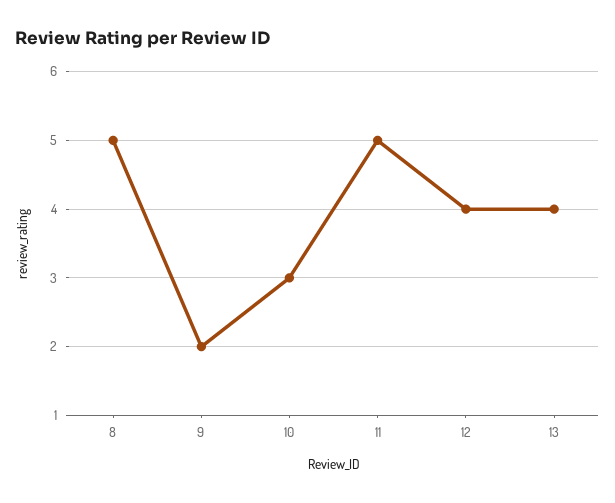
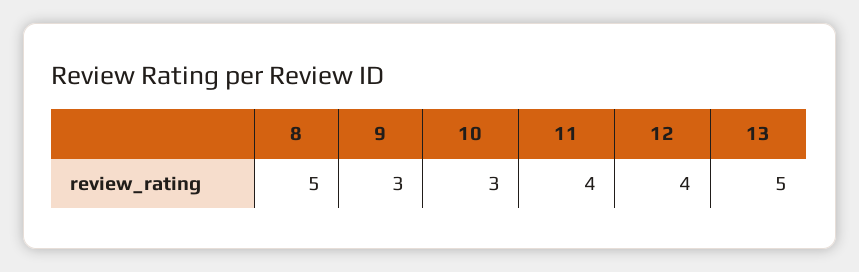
9: 2 -> 3
11: 5 -> 4
13: 4 -> 5

